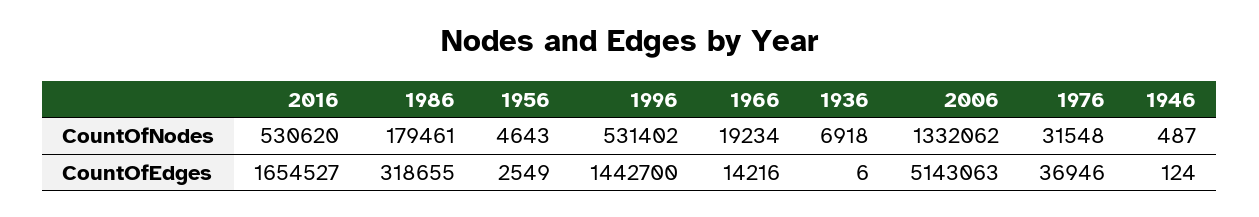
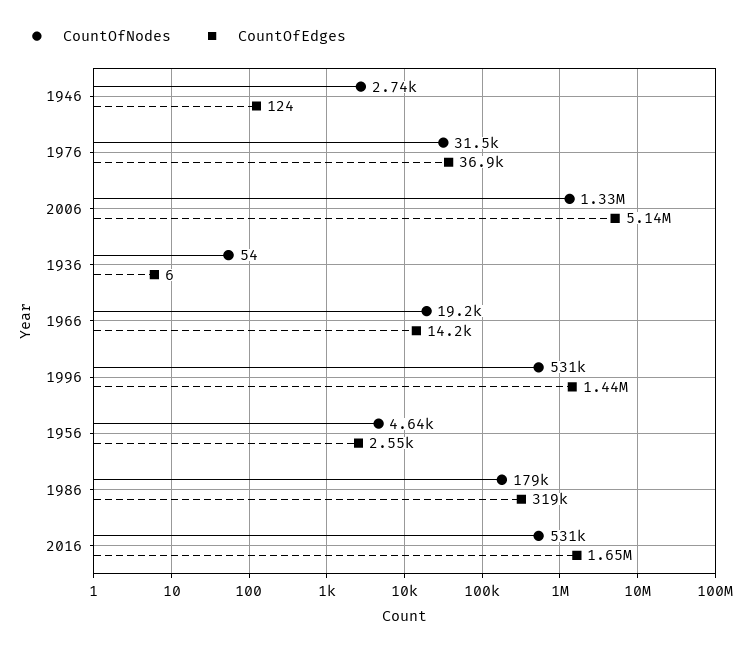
CountOfNodes, 1936: 6918 -> 54
CountOfNodes, 1946: 487 -> 2740

